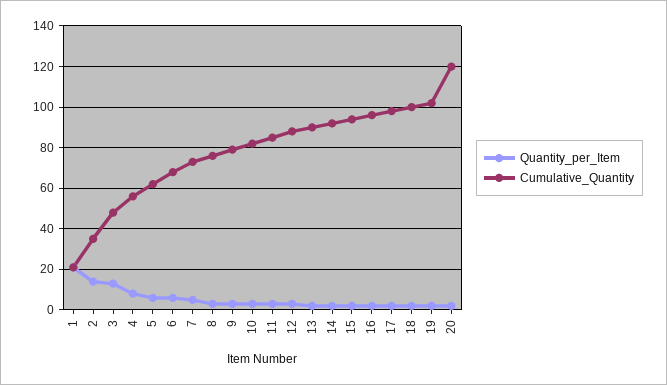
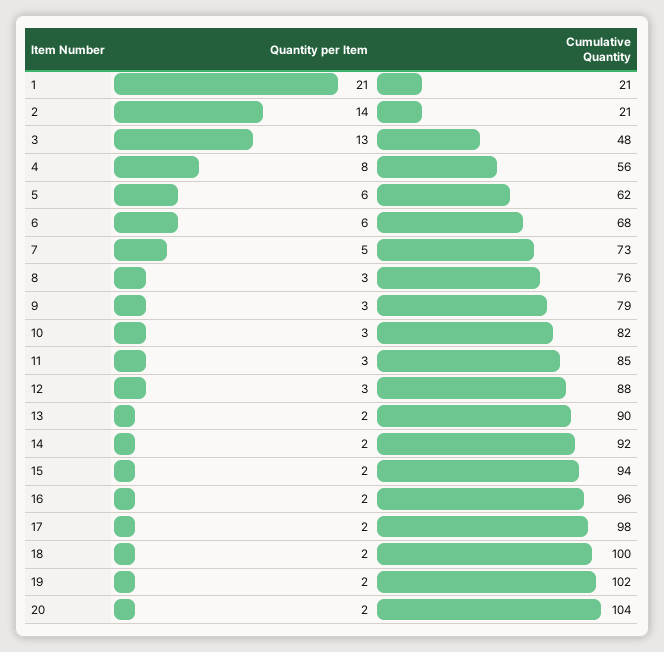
Cumulative_Quantity, 2: 35 -> 21
Cumulative_Quantity, 20: 120 -> 104

